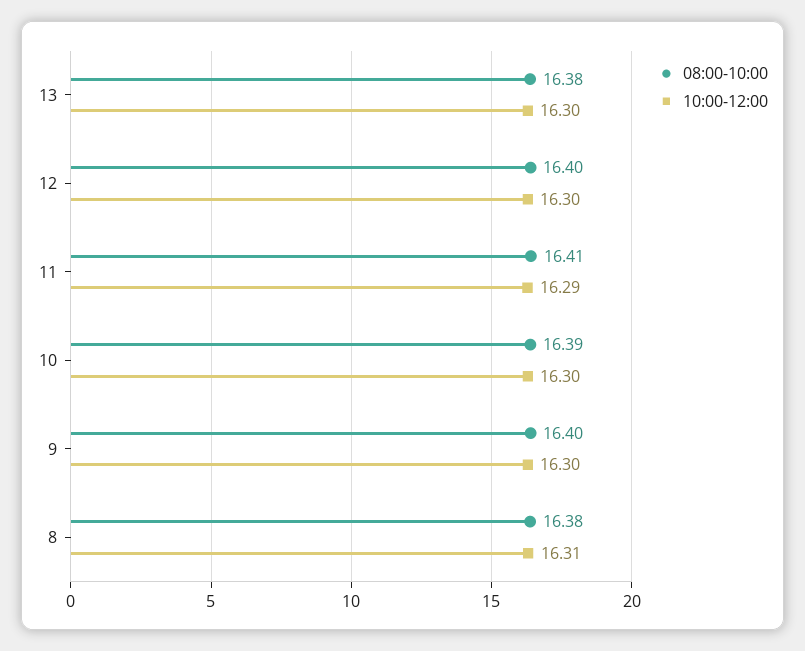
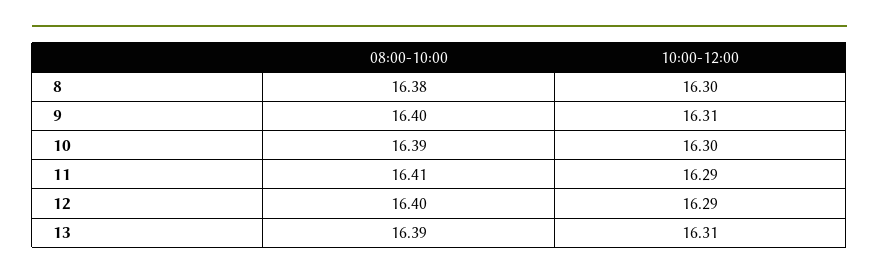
08:00-10:00, 13: 16.38 -> 16.39
10:00-12:00, 13: 16.3 -> 16.31
10:00-12:00, 12: 16.3 -> 16.29
10:00-12:00, 9: 16.3 -> 16.31
10:00-12:00, 8: 16.31 -> 16.3

